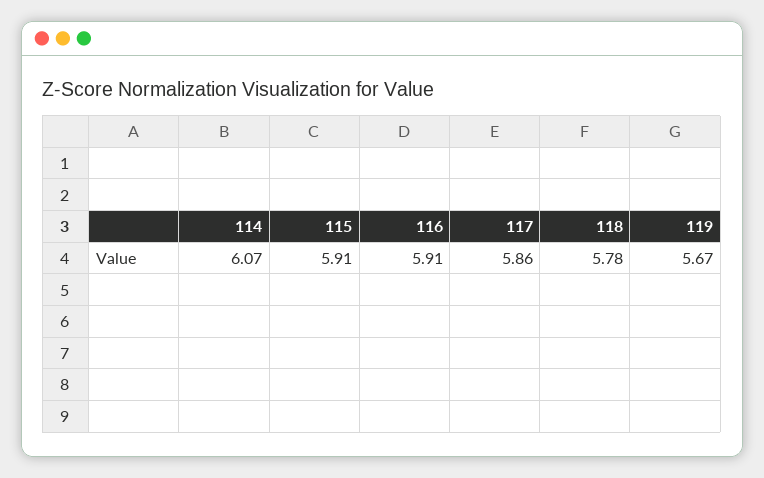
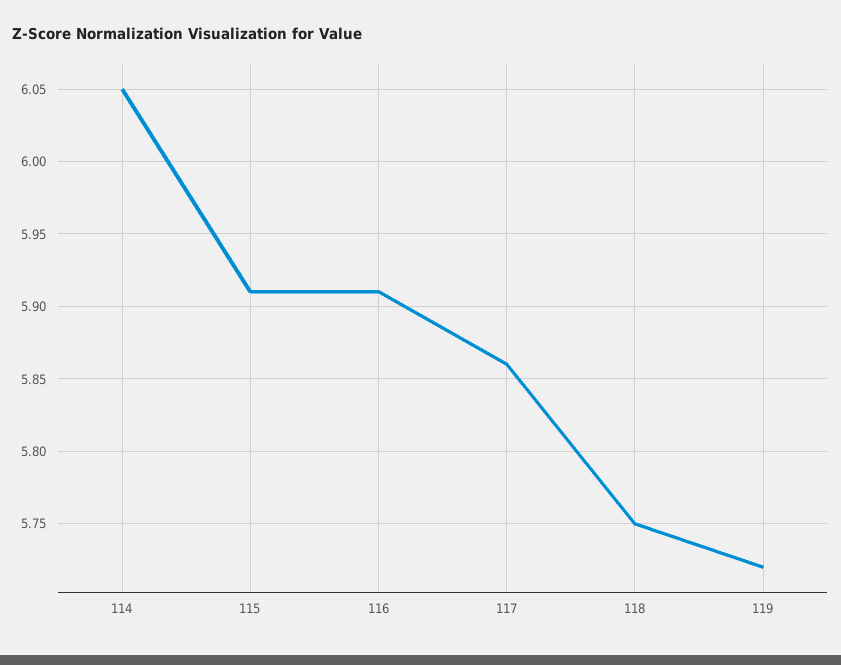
114: 6.07 -> 6.05
118: 5.78 -> 5.75
119: 5.67 -> 5.72

